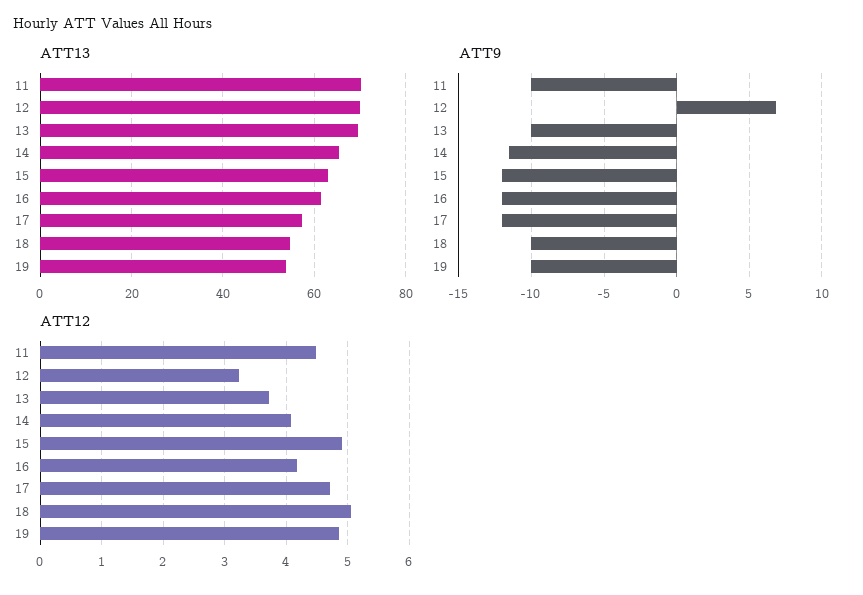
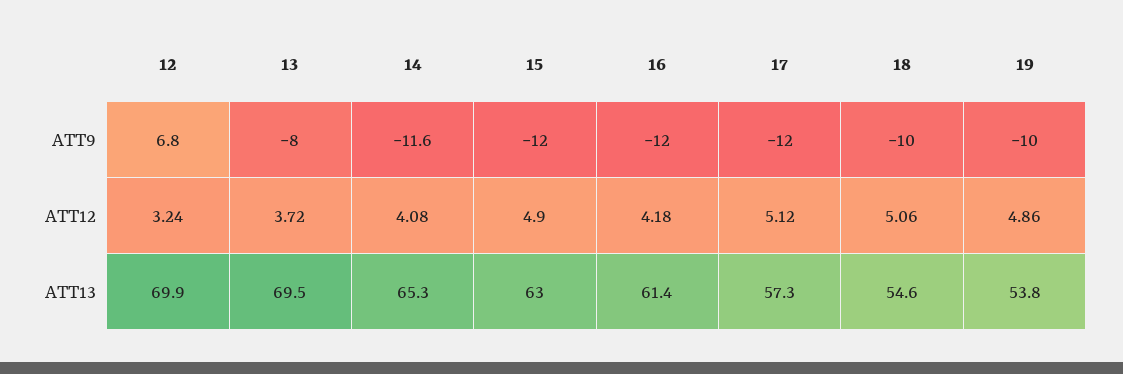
ATT13, 11: 70 -> none
ATT9, 11: -10 -> none
ATT9, 13: -10 -> -8
ATT12, 11: 4.5 -> none
ATT12, 17: 4.7 -> 5.12

